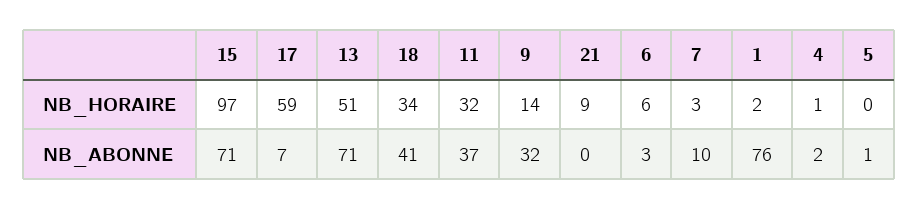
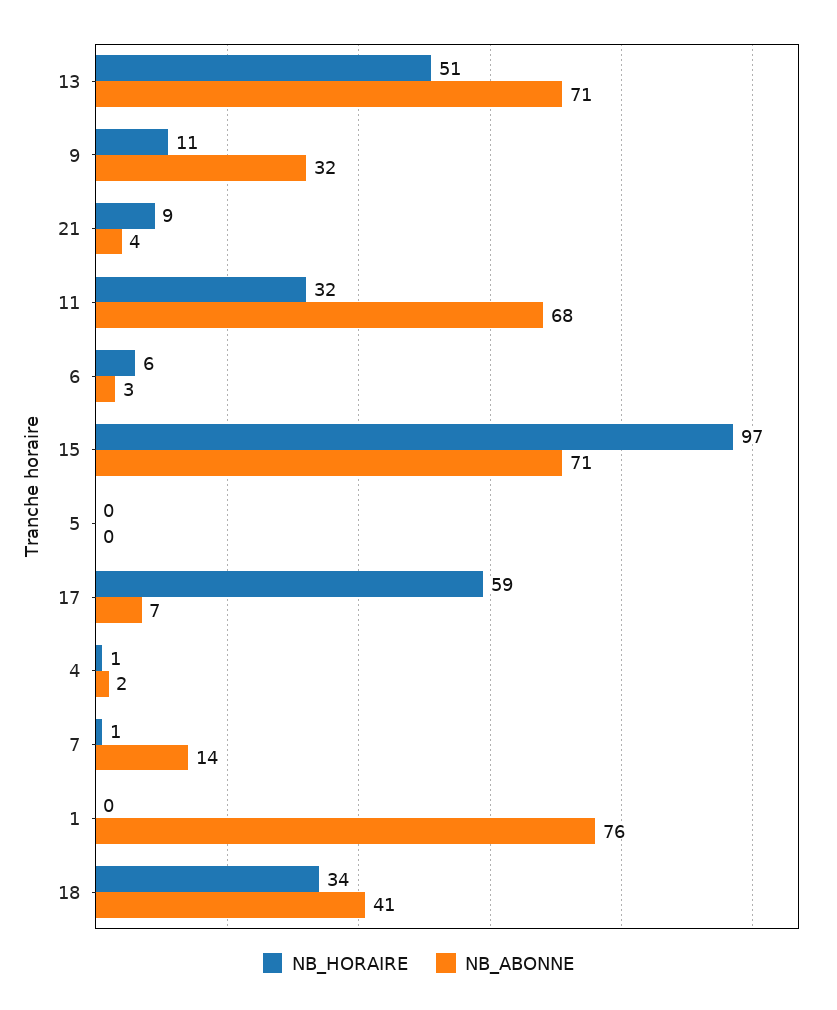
NB_HORAIRE, 9: 14 -> 11
NB_HORAIRE, 7: 3 -> 1
NB_HORAIRE, 1: 2 -> 0
NB_ABONNE, 11: 37 -> 68
NB_ABONNE, 21: 0 -> 4
NB_ABONNE, 7: 10 -> 14
NB_ABONNE, 5: 1 -> 0

